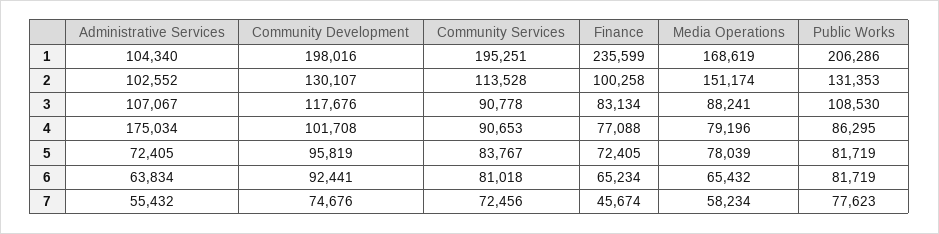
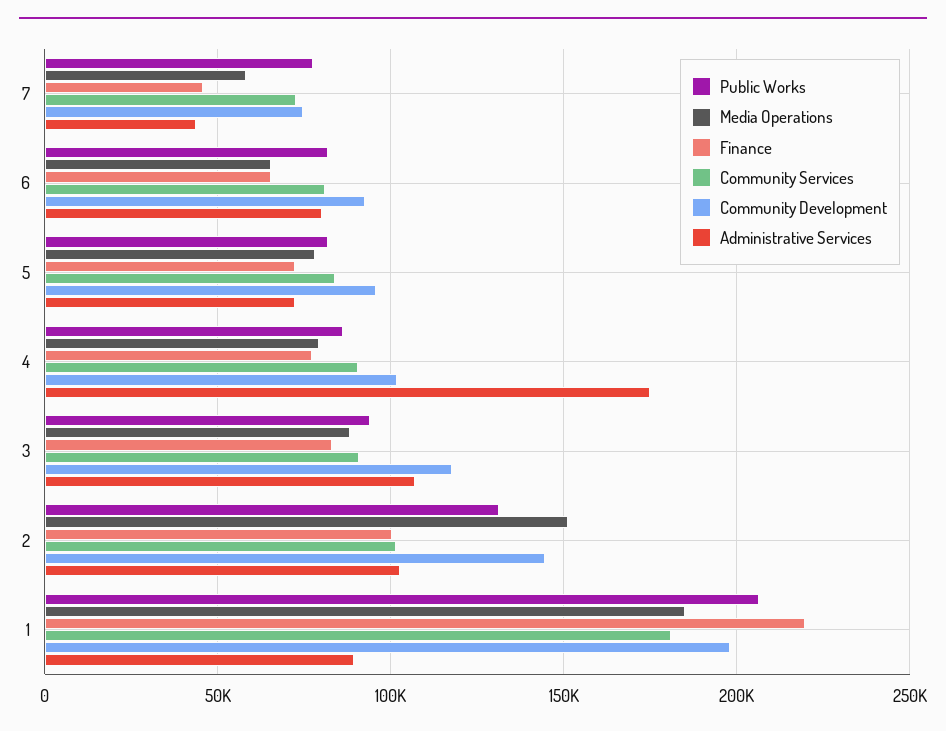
Administrative Services, 1: 104340 -> 90000
Community Services, 1: 195251 -> 180000
Finance, 1: 235599 -> 220000
Media Operations, 1: 168619 -> 185000
Community Development, 2: 130107 -> 145000
Community Services, 2: 113528 -> 100000
Public Works, 3: 108530 -> 95000
Administrative Services, 6: 63834 -> 80000
Administrative Services, 7: 55432 -> 45000

